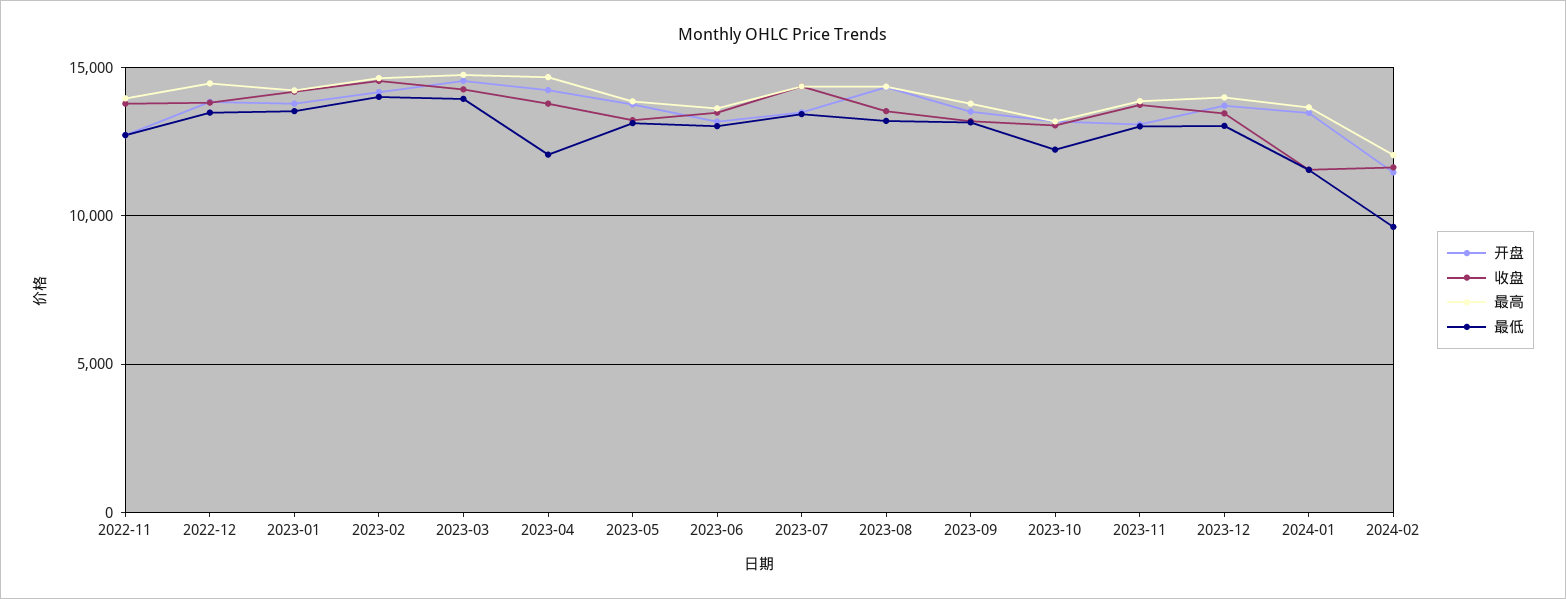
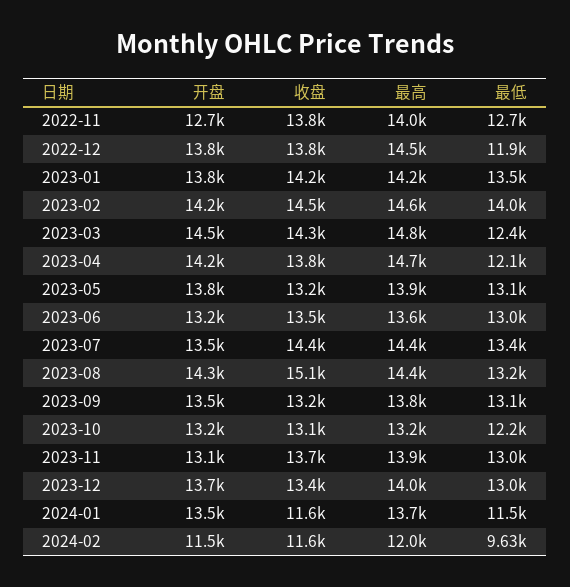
最低, 2022-12: 13500 -> 11900
最低, 2023-03: 14000 -> 12400
收盘, 2023-08: 13500 -> 15100

